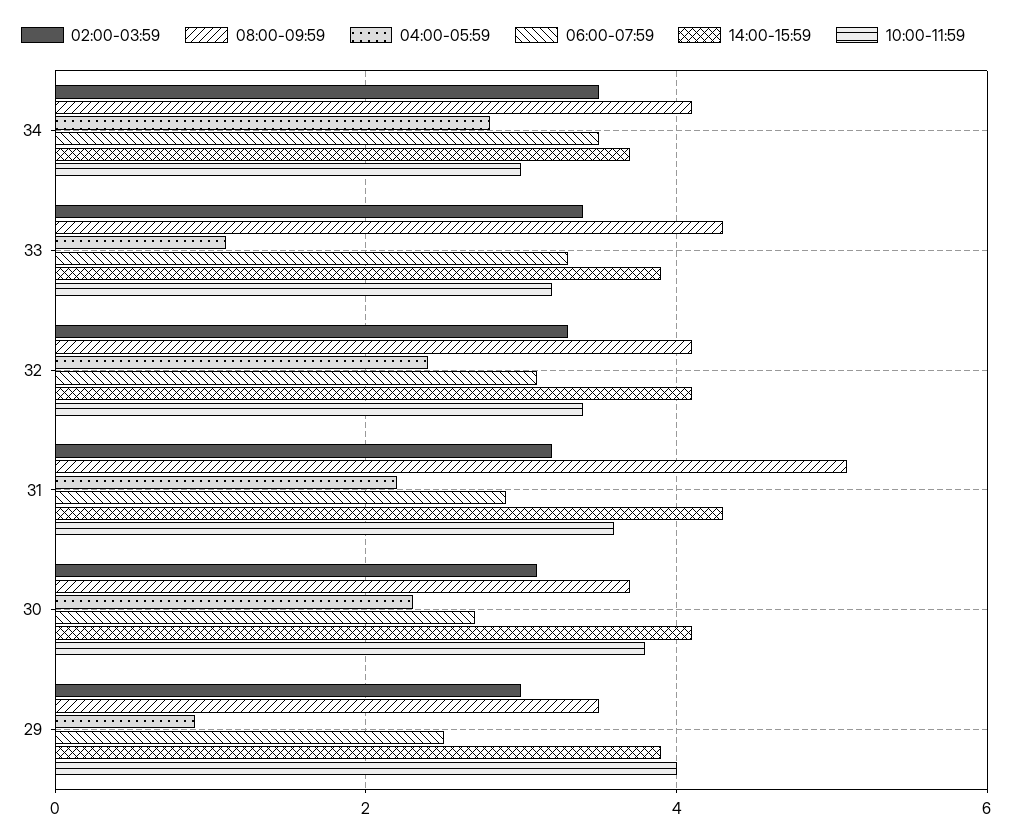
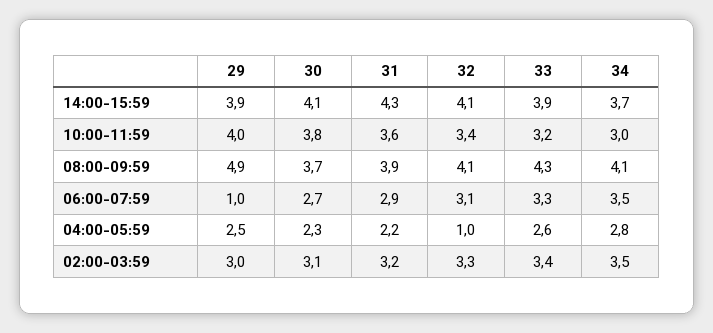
04:00-05:59, 33: 1 -> 2.6
04:00-05:59, 32: 2.5 -> 1
08:00-09:59, 31: 5 -> 3.9
08:00-09:59, 29: 3.5 -> 4.9
04:00-05:59, 29: 1 -> 2.5
06:00-07:59, 29: 2.5 -> 1

